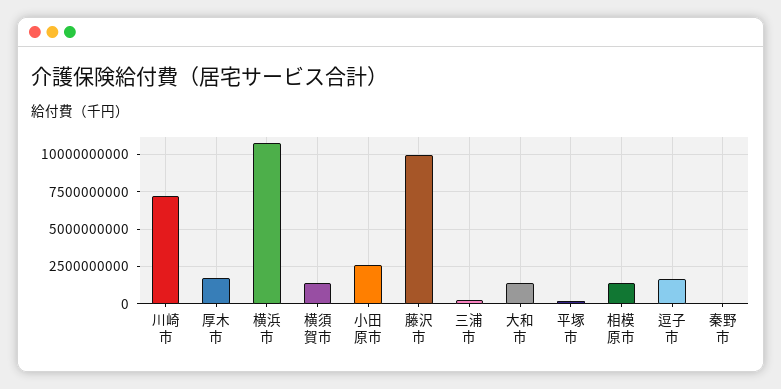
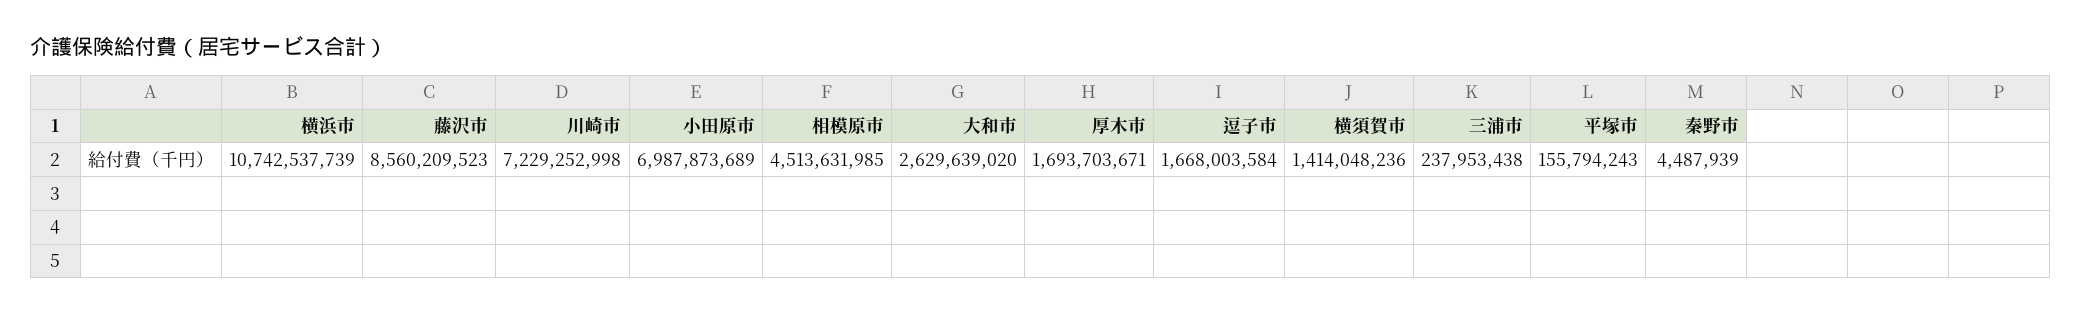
小田原市: 2500000000 -> 6987873689
藤沢市: 10000000000 -> 8560209523
大和市: 1500000000 -> 2629639020
相模原市: 1500000000 -> 4513631985

